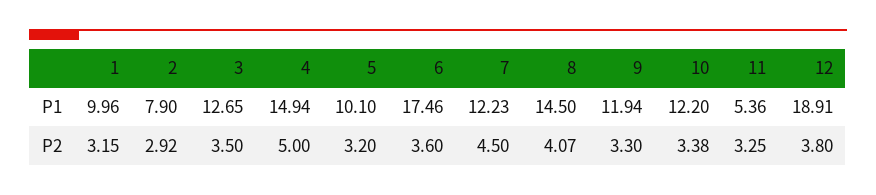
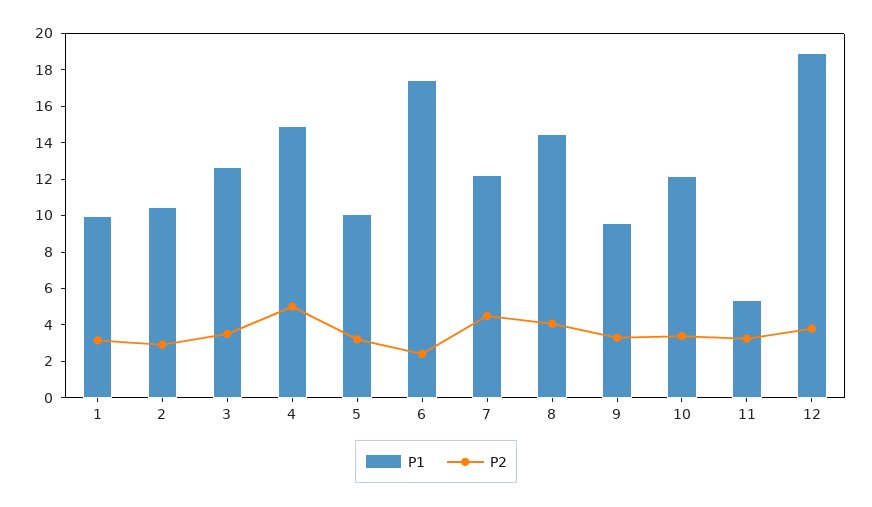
P1, 2: 7.9 -> 10.5
P1, 9: 11.94 -> 9.5
P2, 6: 3.6 -> 2.5

